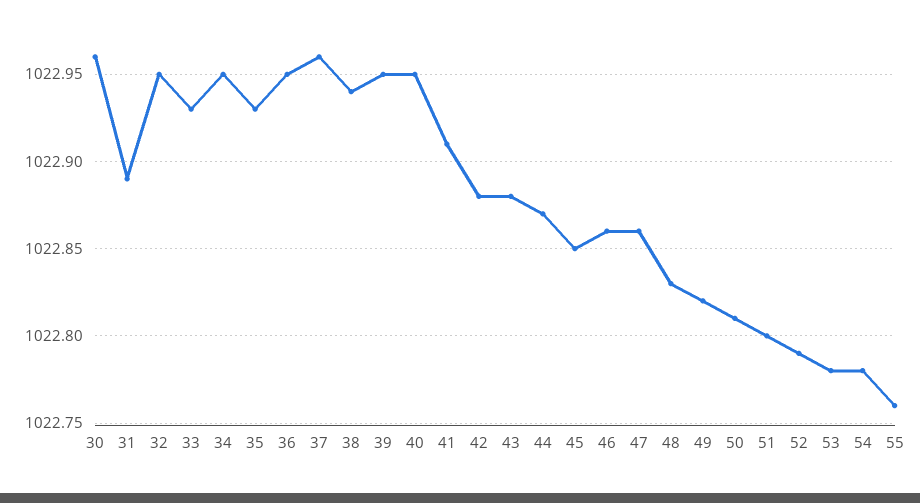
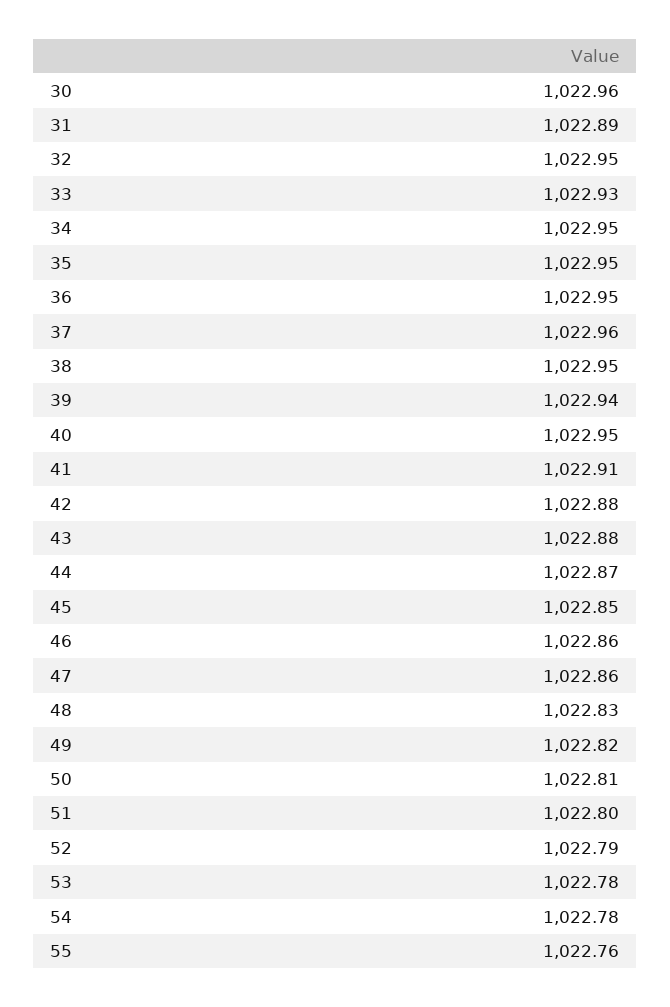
35: 1022.93 -> 1022.95
38: 1022.94 -> 1022.95
39: 1022.95 -> 1022.94

